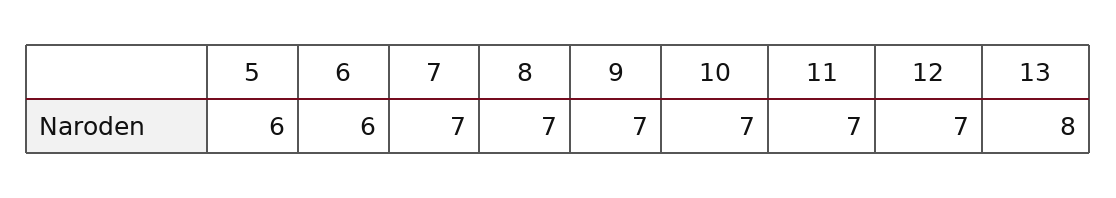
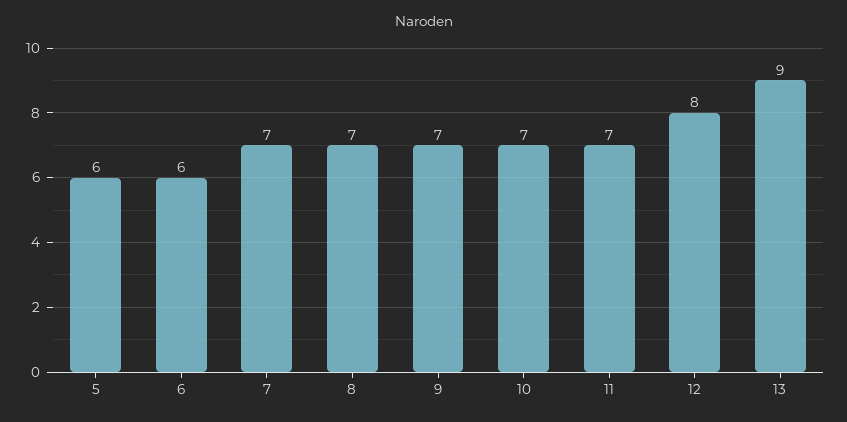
12: 7 -> 8
13: 8 -> 9

